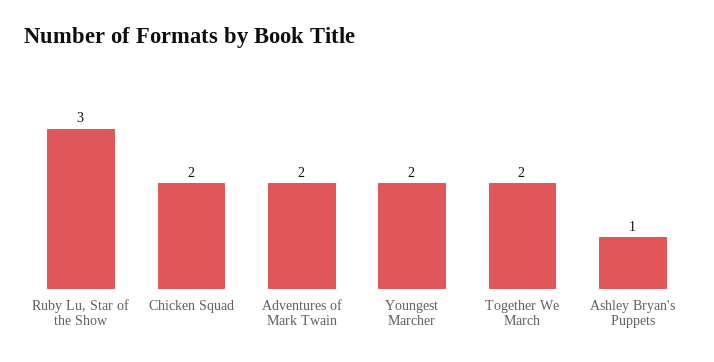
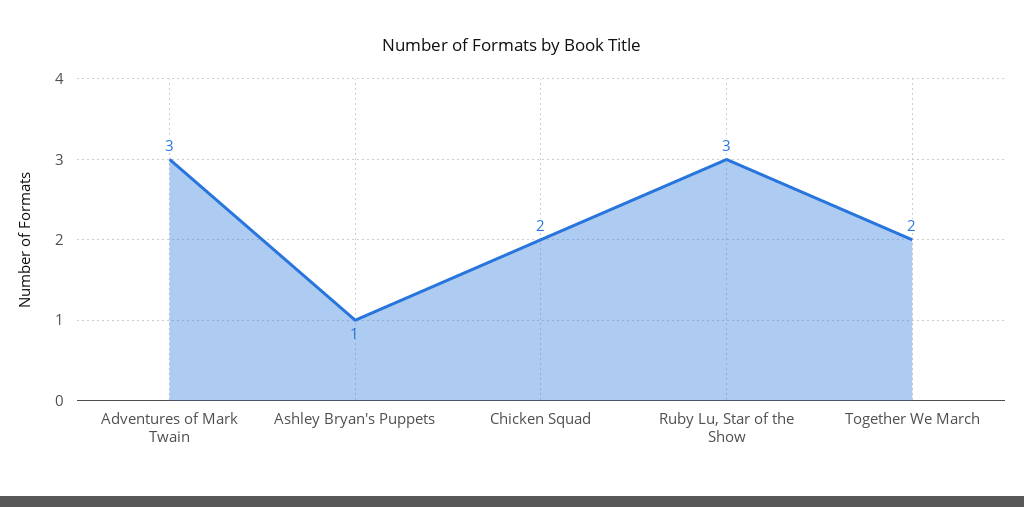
Adventures of Mark Twain: 2 -> 3
Youngest Marcher: 2 -> none

